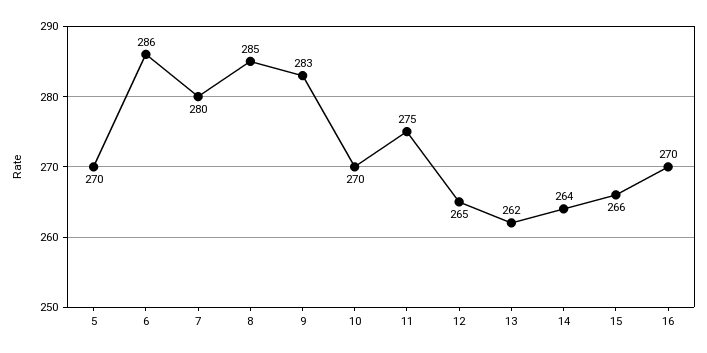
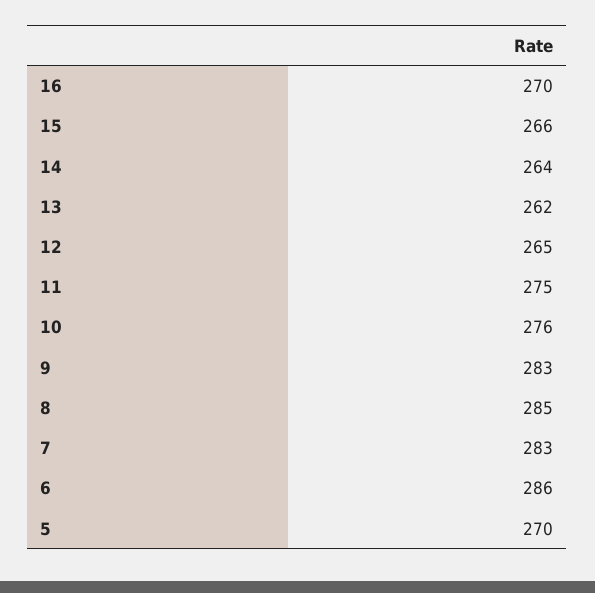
7: 280 -> 283
10: 270 -> 276

